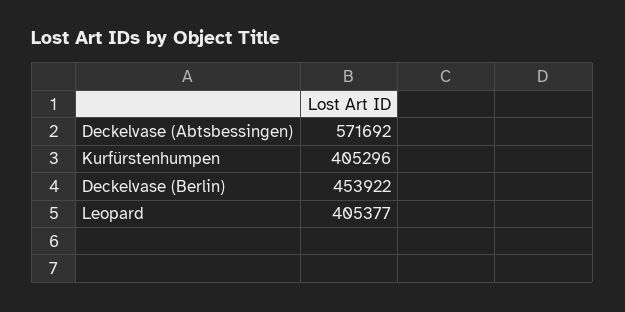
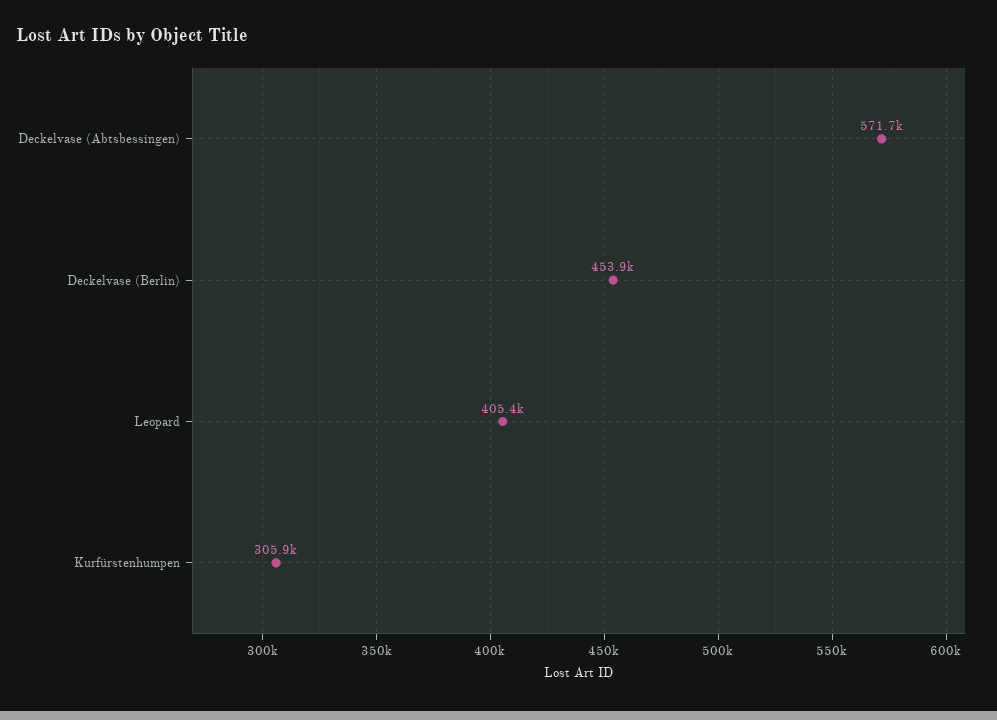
Kurfürstenhumpen: 405296 -> 305900

